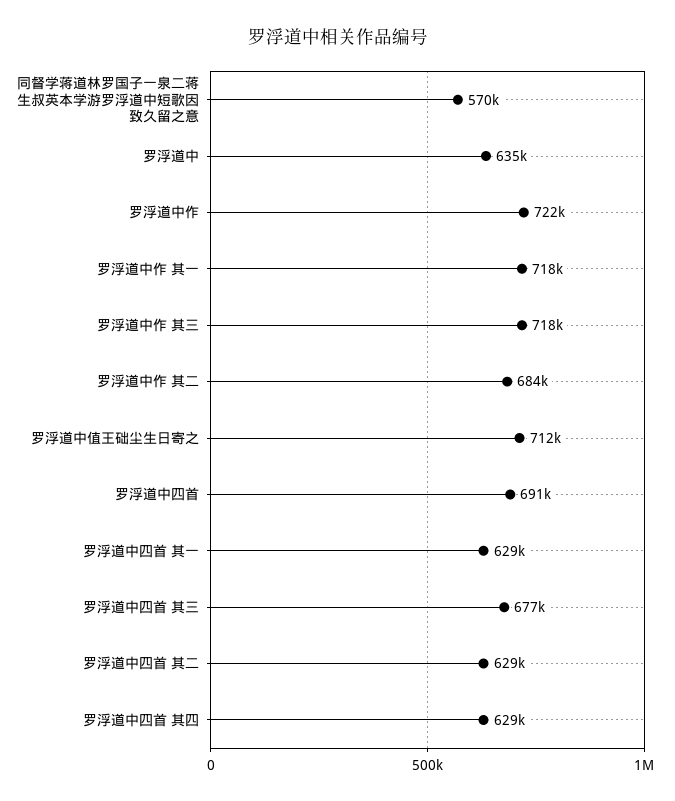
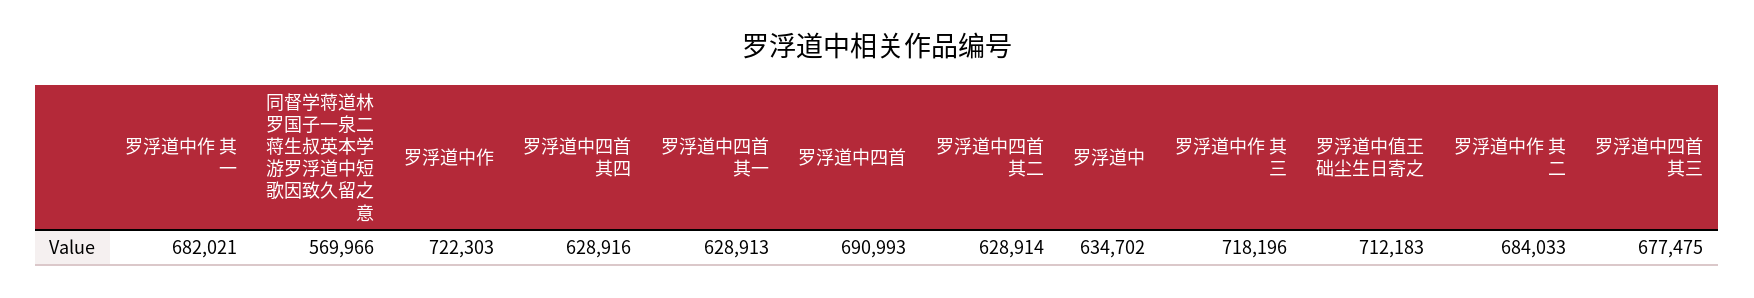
罗浮道中作 其一: 718000 -> 682021

